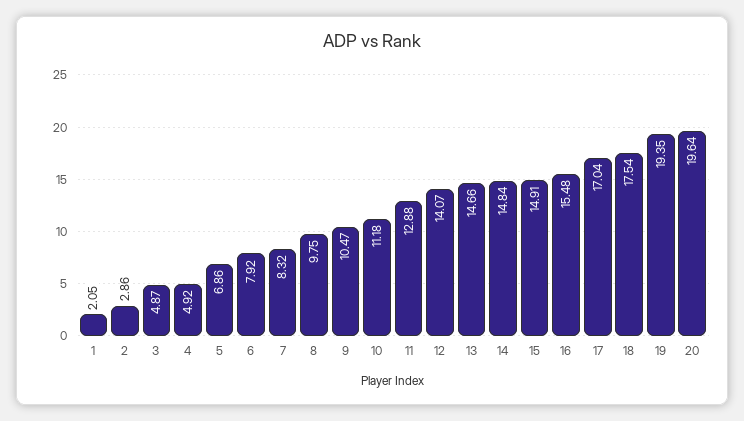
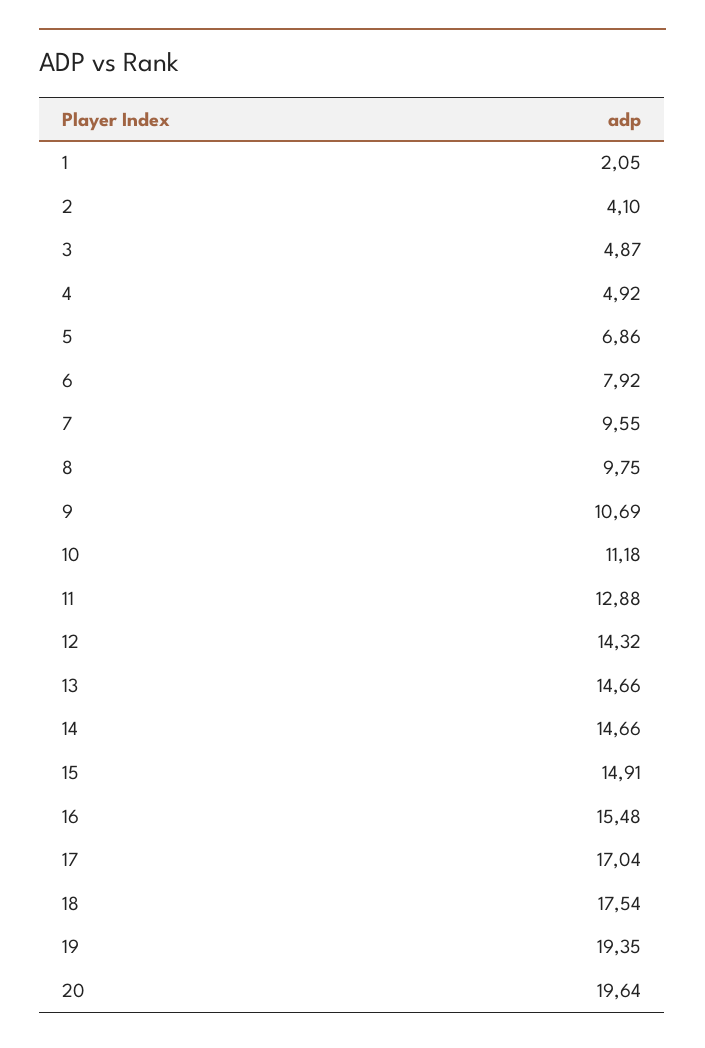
2: 2.86 -> 4.1
7: 8.32 -> 9.55
9: 10.47 -> 10.69
12: 14.07 -> 14.32
14: 14.84 -> 14.66

